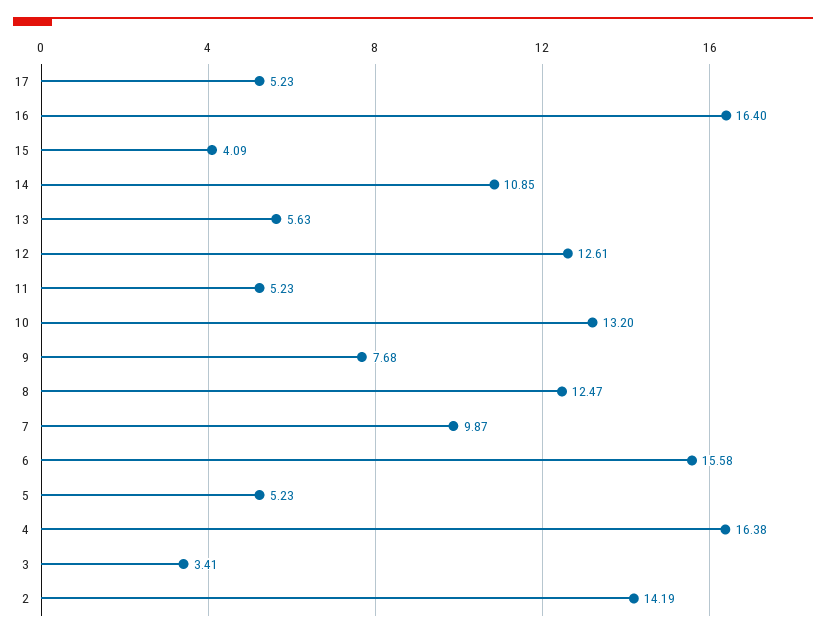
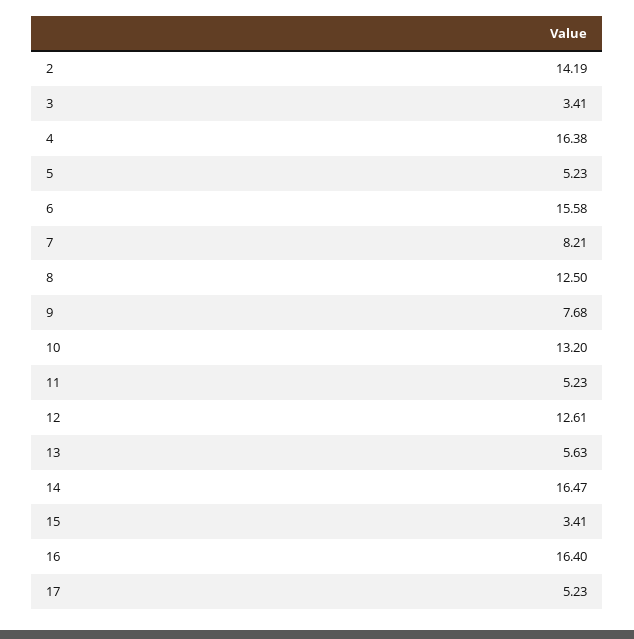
15: 4.09 -> 3.41
14: 10.85 -> 16.47
8: 12.47 -> 12.5
7: 9.87 -> 8.21

